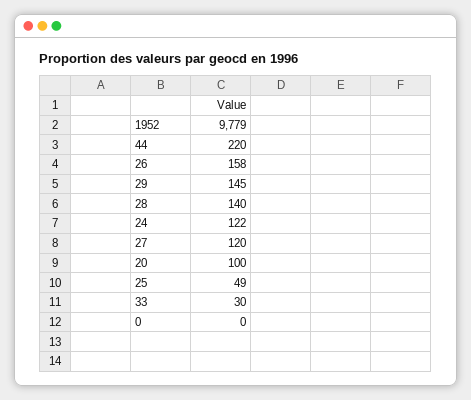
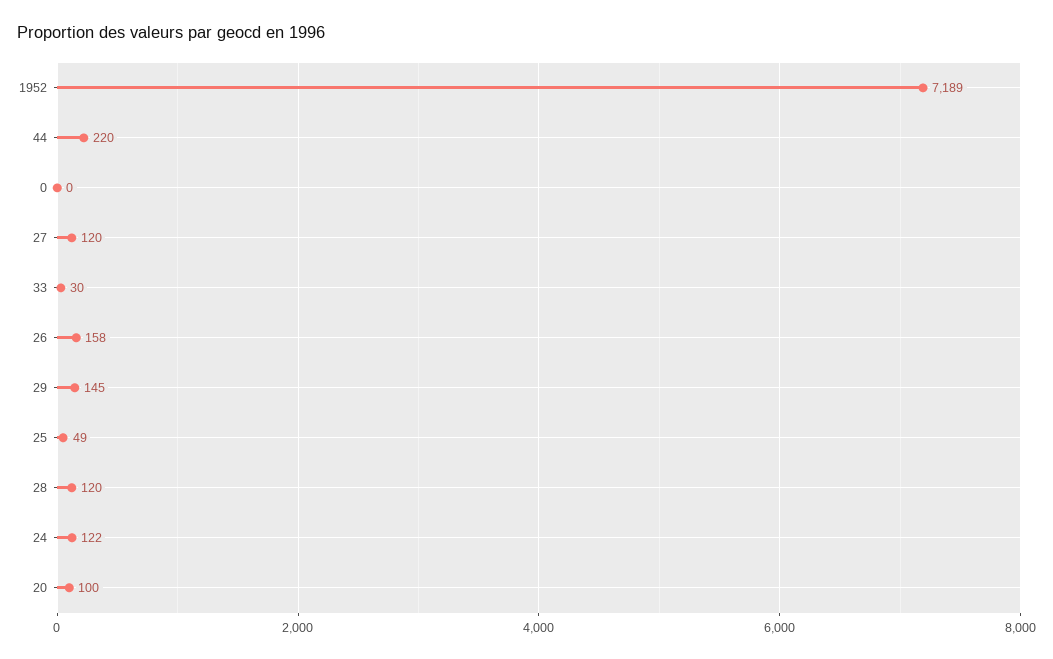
1952: 9779 -> 7189
28: 140 -> 120

